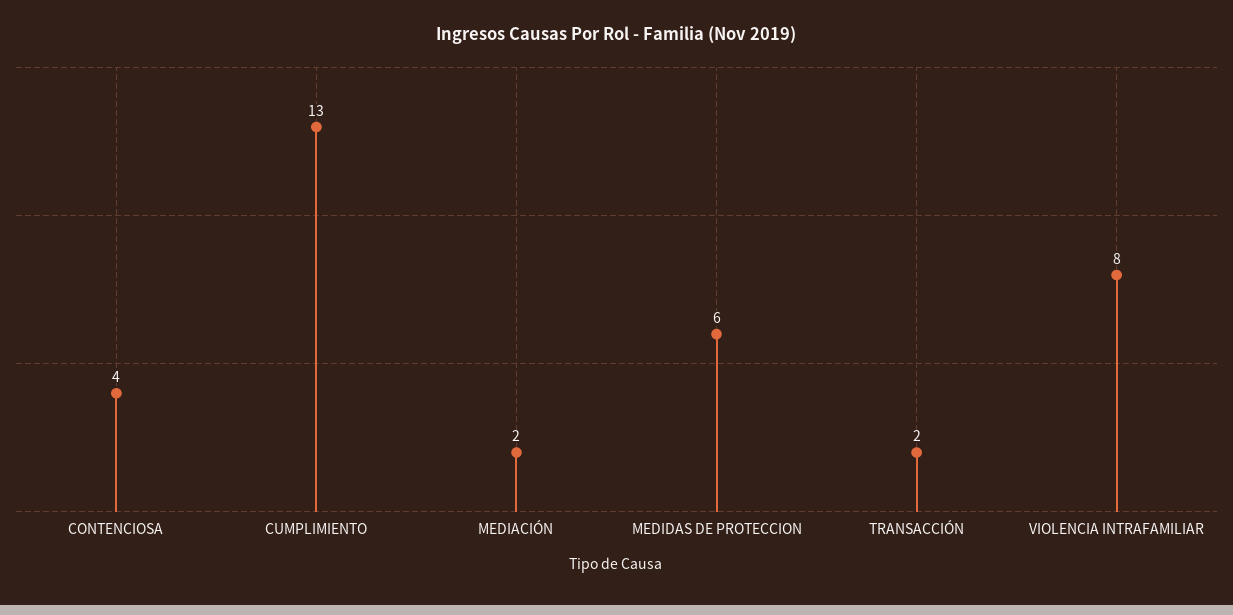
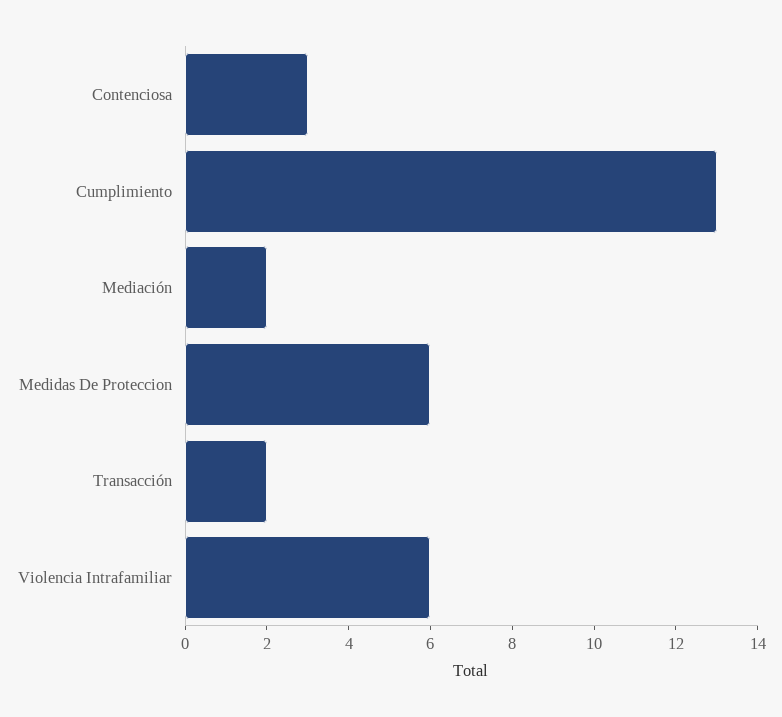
CONTENCIOSA: 4 -> 3
VIOLENCIA INTRAFAMILIAR: 8 -> 6

